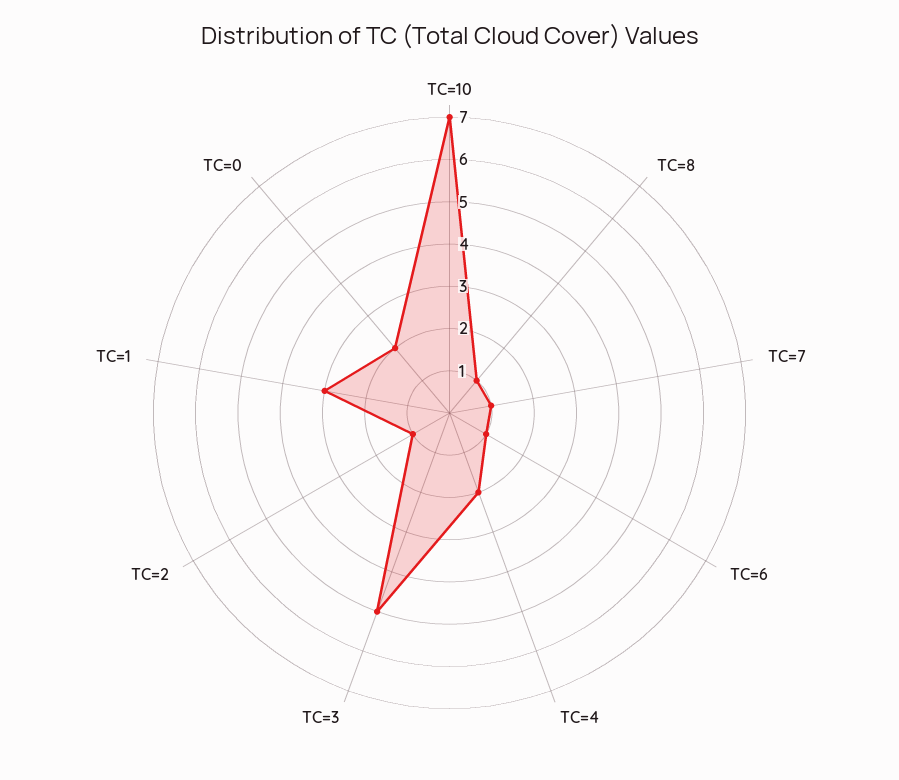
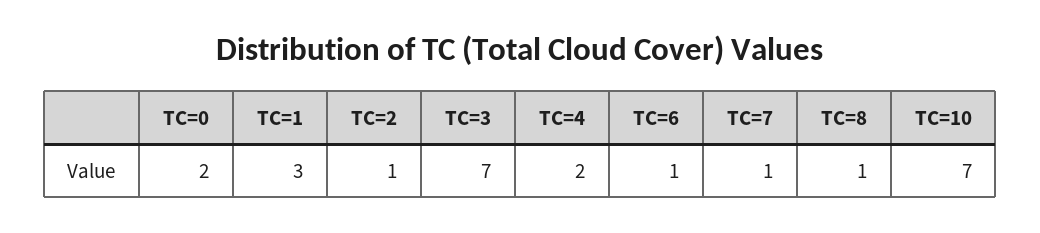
TC=3: 5 -> 7

